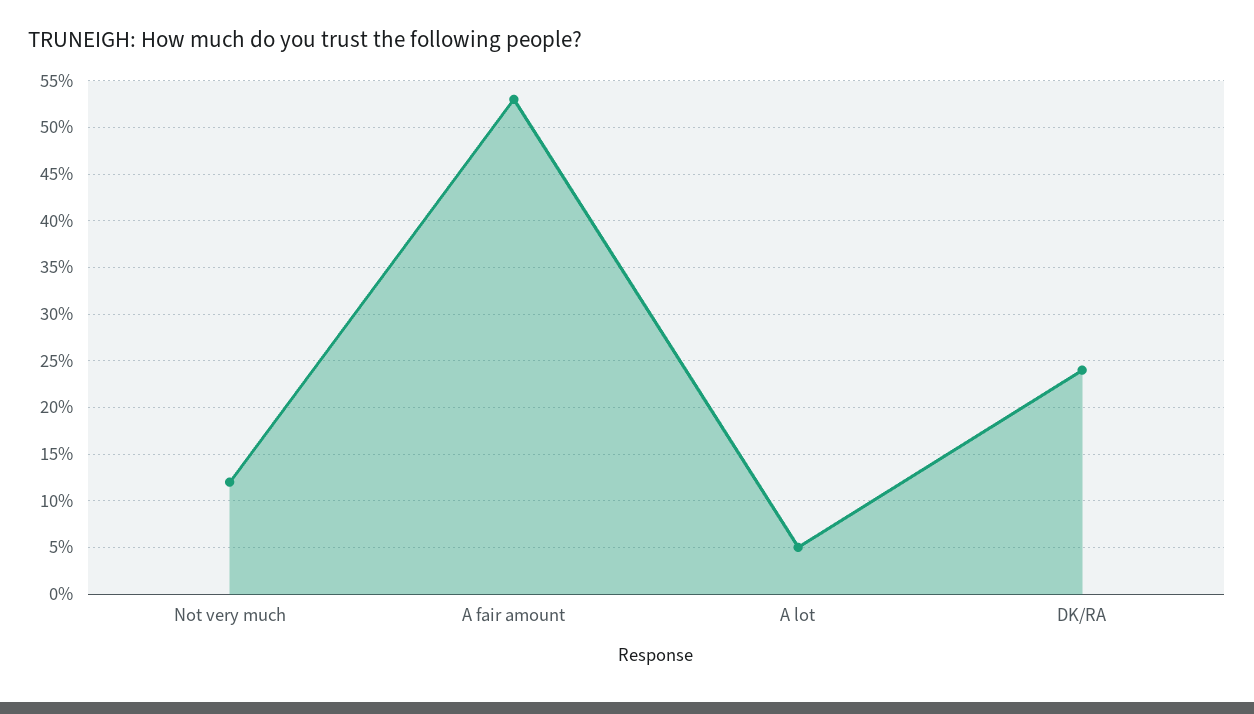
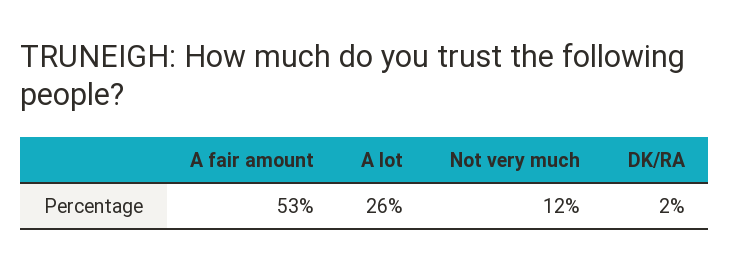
A lot: 5 -> 26
DK/RA: 24 -> 2

